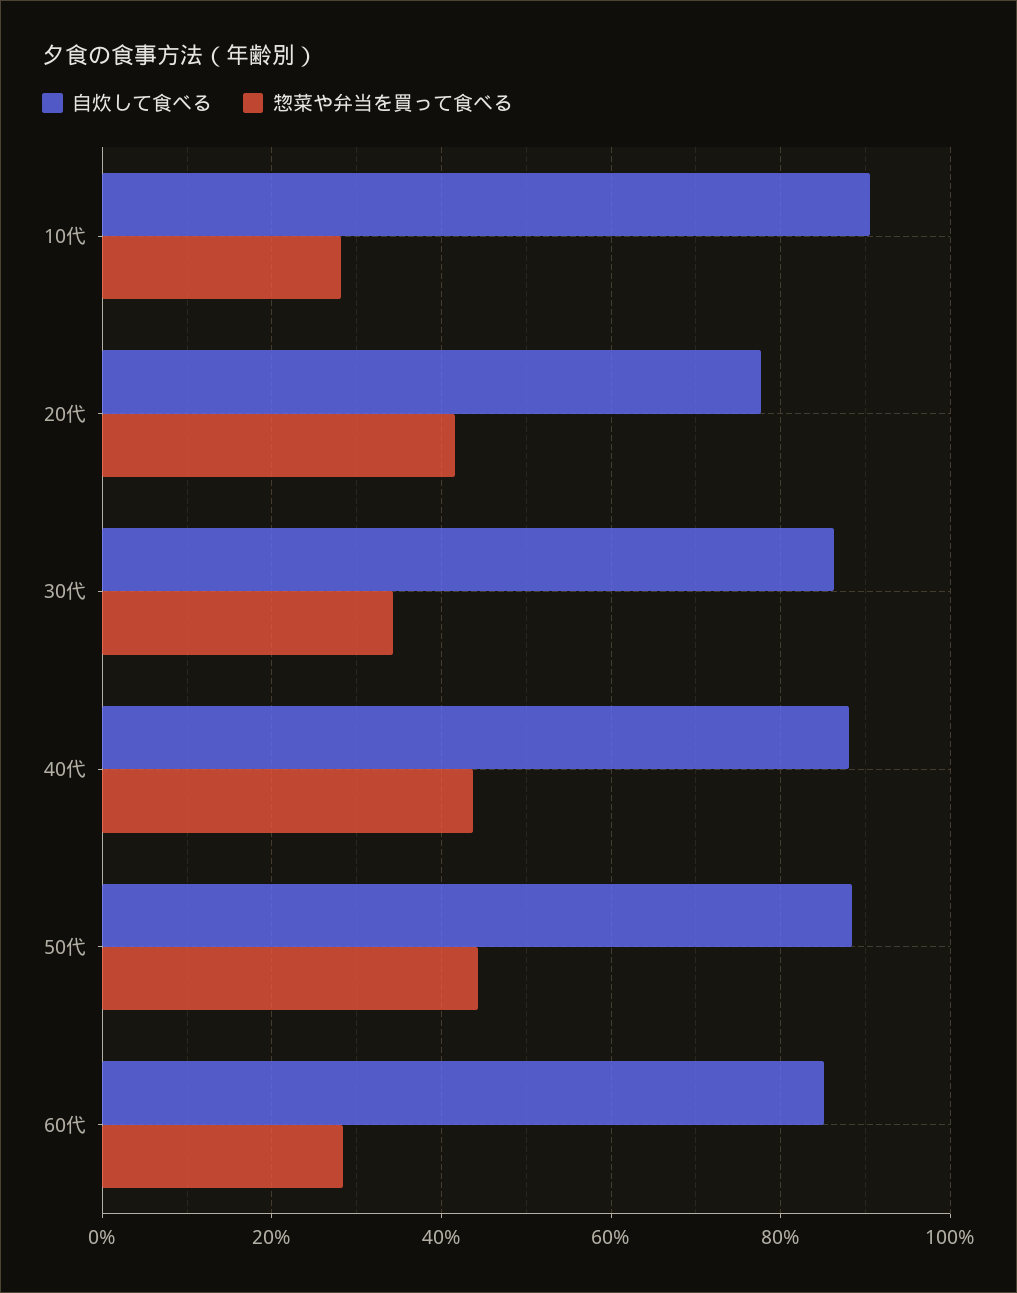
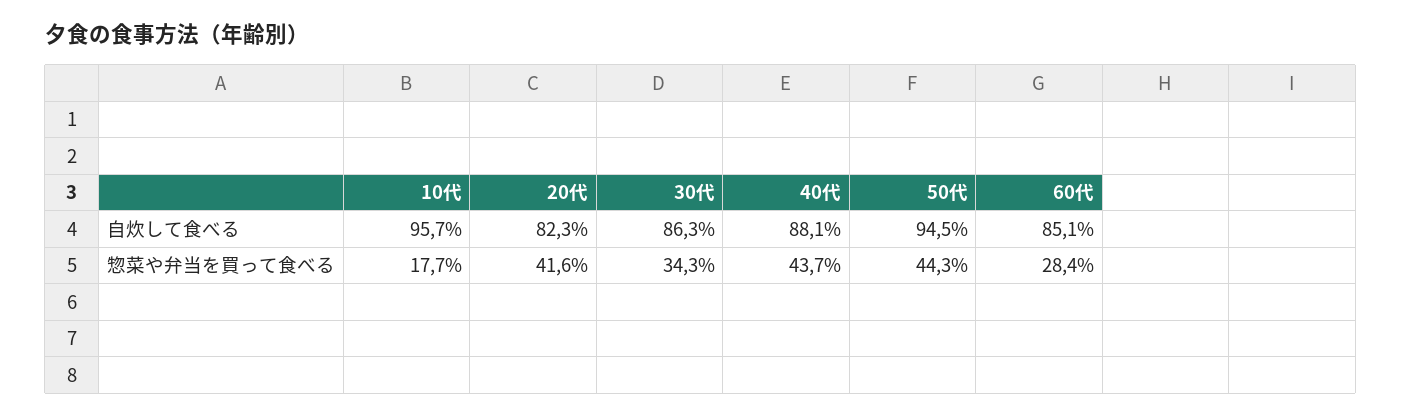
自炊して食べる, 10代: 90 -> 95.7
惣菜や弁当を買って食べる, 10代: 28 -> 17.7
自炊して食べる, 20代: 78 -> 82.3
自炊して食べる, 50代: 88 -> 94.5

